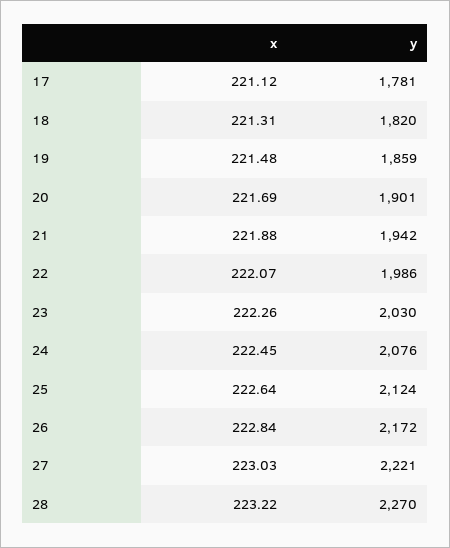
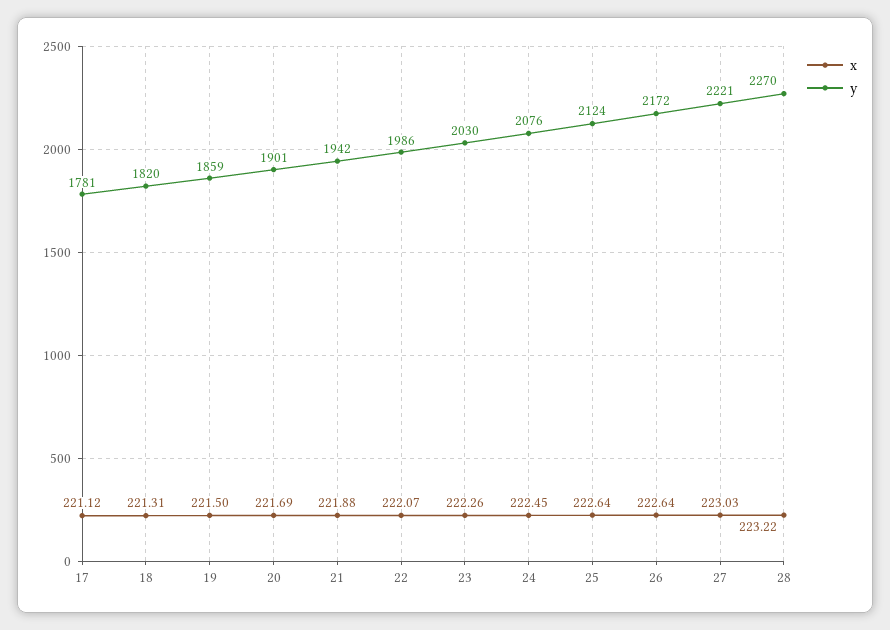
x, 19: 221.48 -> 221.5
x, 26: 222.84 -> 222.64

